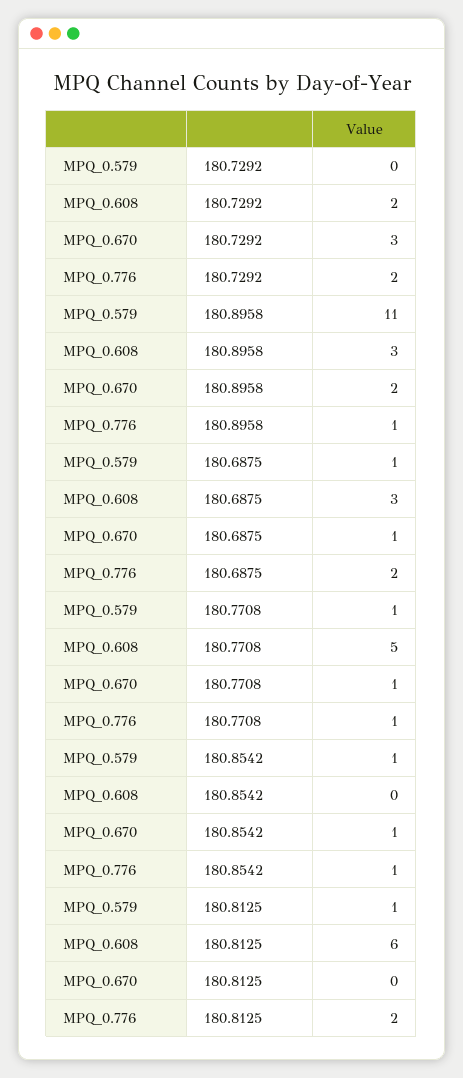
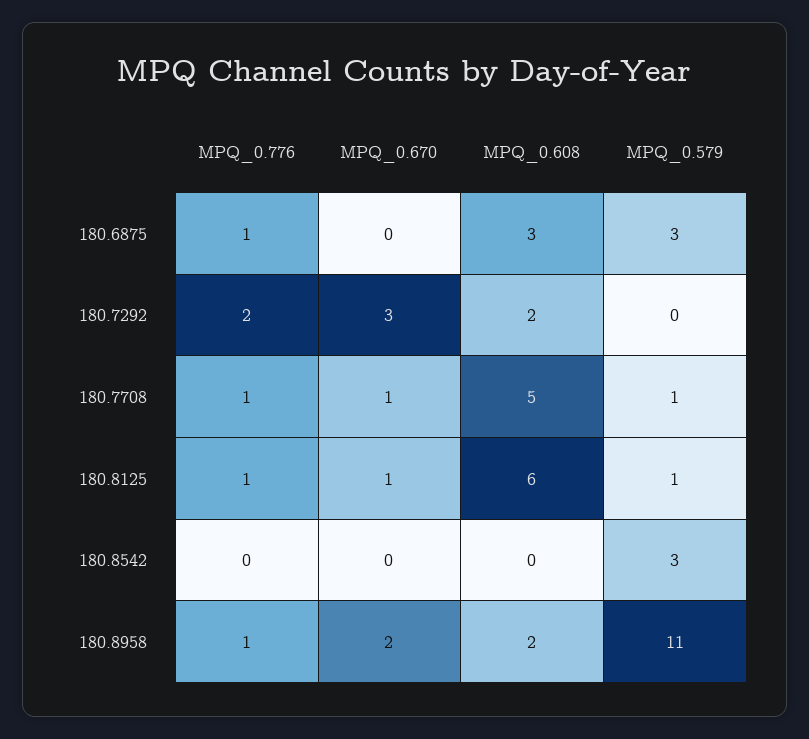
MPQ_0.608, 180.8958: 3 -> 2
MPQ_0.579, 180.6875: 1 -> 3
MPQ_0.670, 180.6875: 1 -> 0
MPQ_0.776, 180.6875: 2 -> 1
MPQ_0.579, 180.8542: 1 -> 3
MPQ_0.670, 180.8542: 1 -> 0
MPQ_0.776, 180.8542: 1 -> 0
MPQ_0.670, 180.8125: 0 -> 1
MPQ_0.776, 180.8125: 2 -> 1

